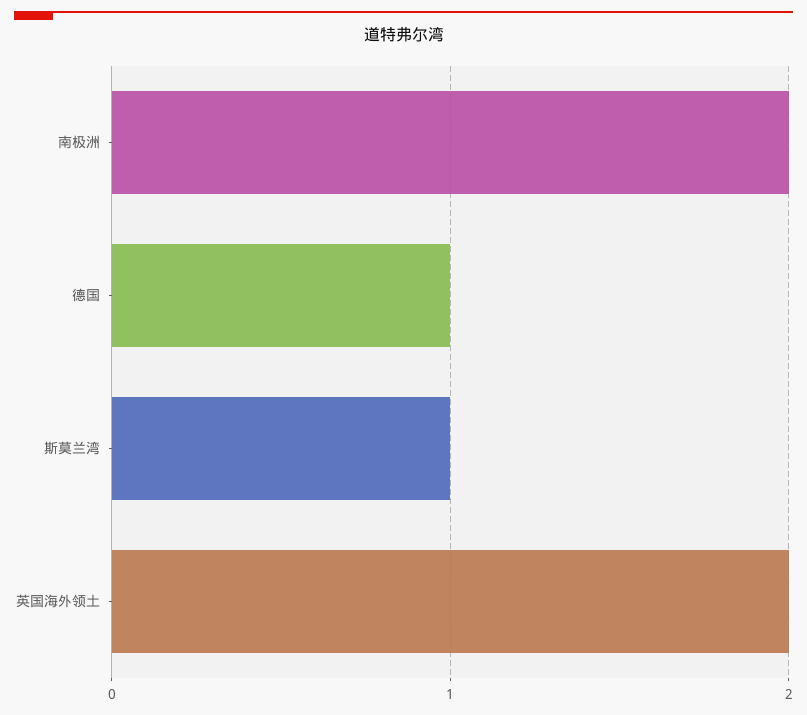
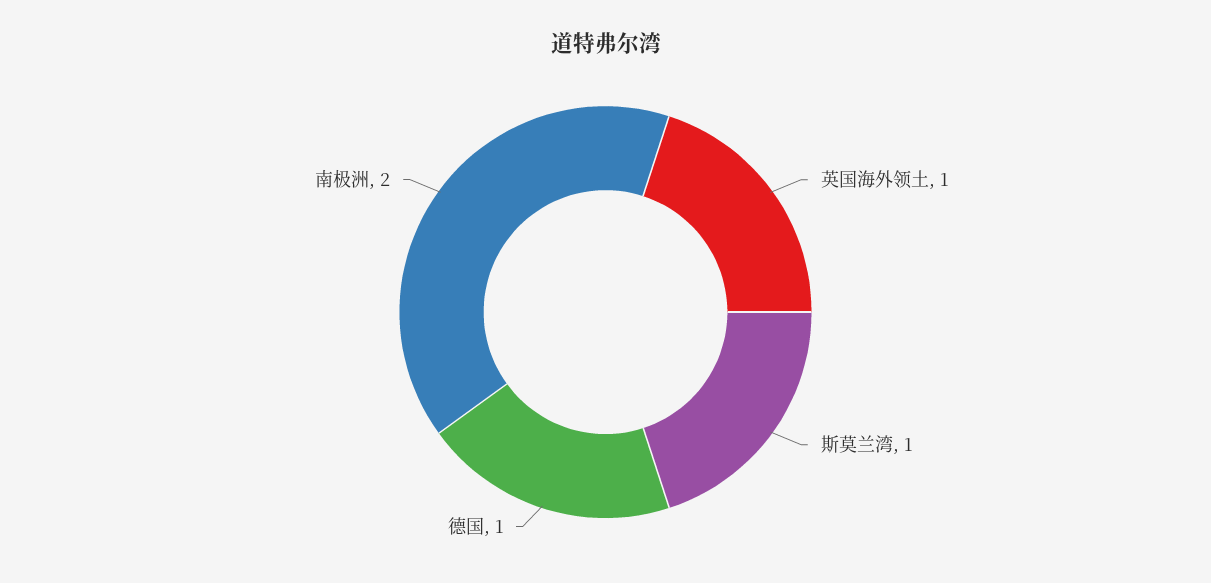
英国海外领土: 2 -> 1

